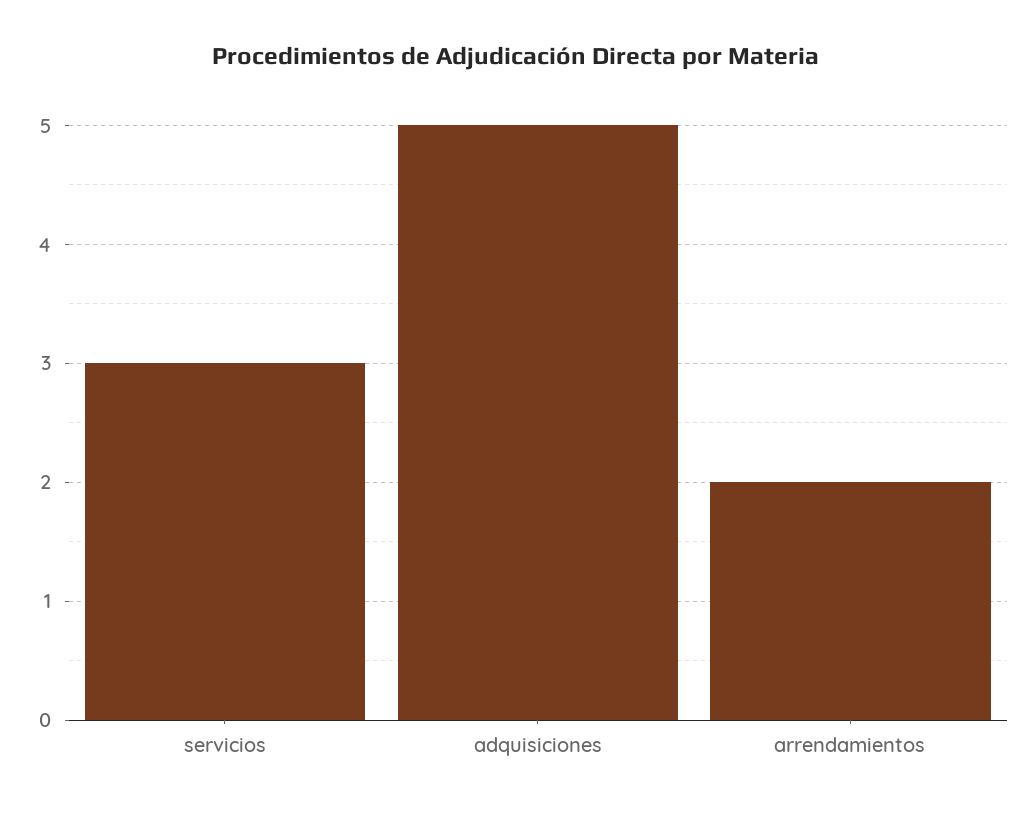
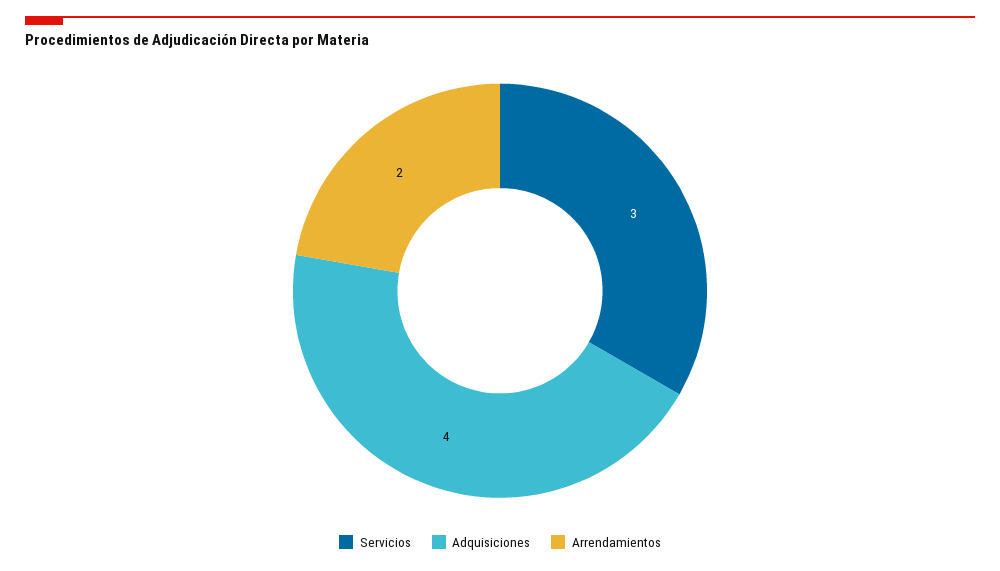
adquisiciones: 5 -> 4

